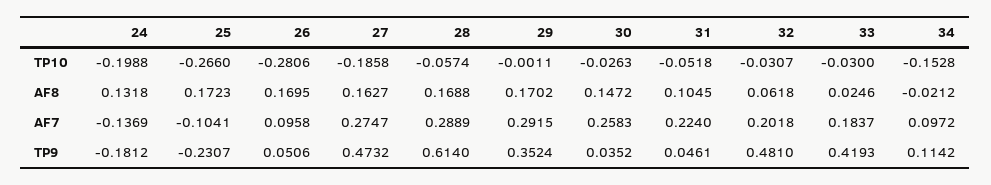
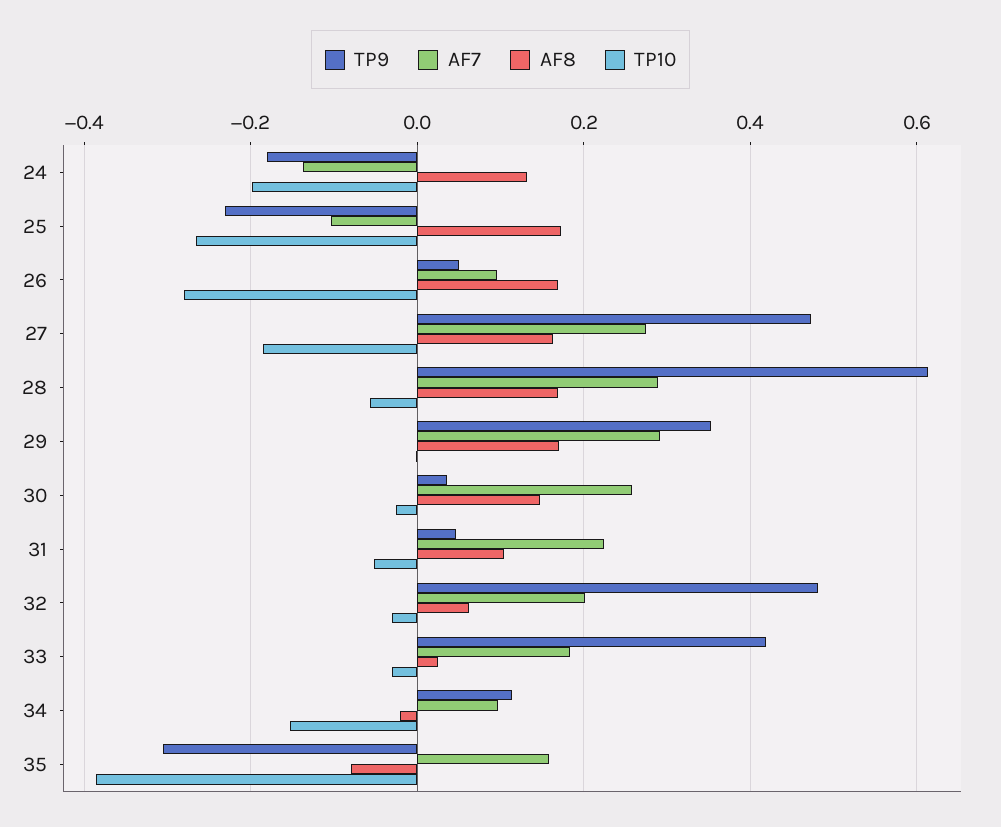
TP9, 35: none -> -0.3
AF7, 35: none -> 0.16
AF8, 35: none -> -0.08
TP10, 35: none -> -0.38

